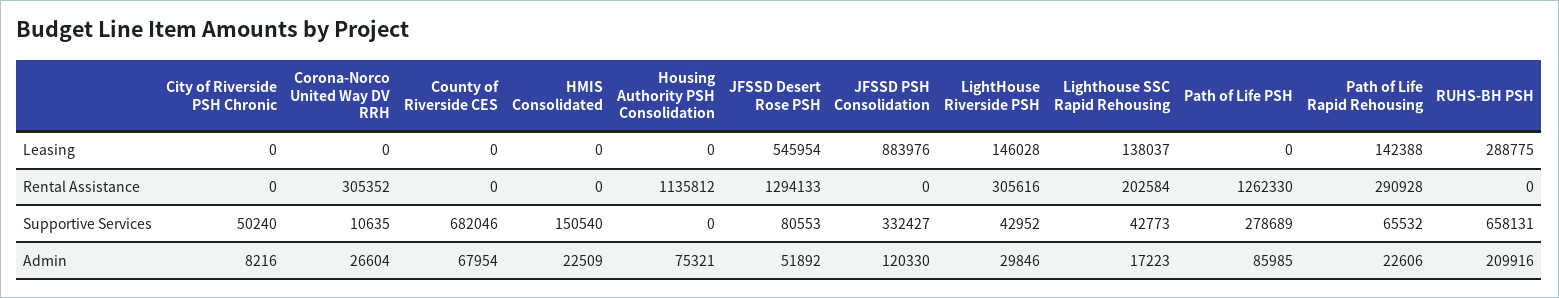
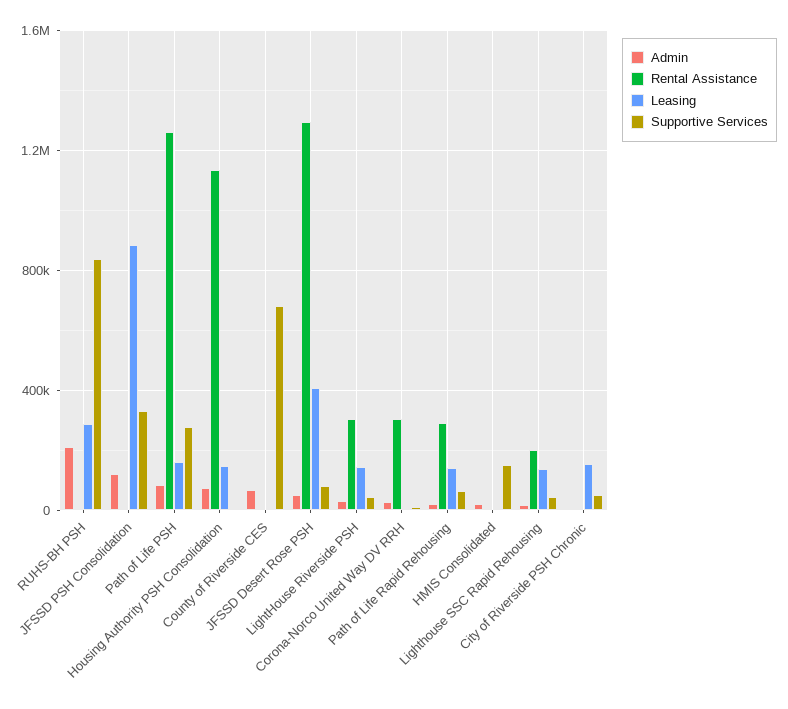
Leasing, City of Riverside PSH Chronic: 0 -> 150000
Leasing, Housing Authority PSH Consolidation: 0 -> 150000
Leasing, JFSSD Desert Rose PSH: 545954 -> 400000
Leasing, Path of Life PSH: 0 -> 150000
Supportive Services, RUHS-BH PSH: 658131 -> 850000

